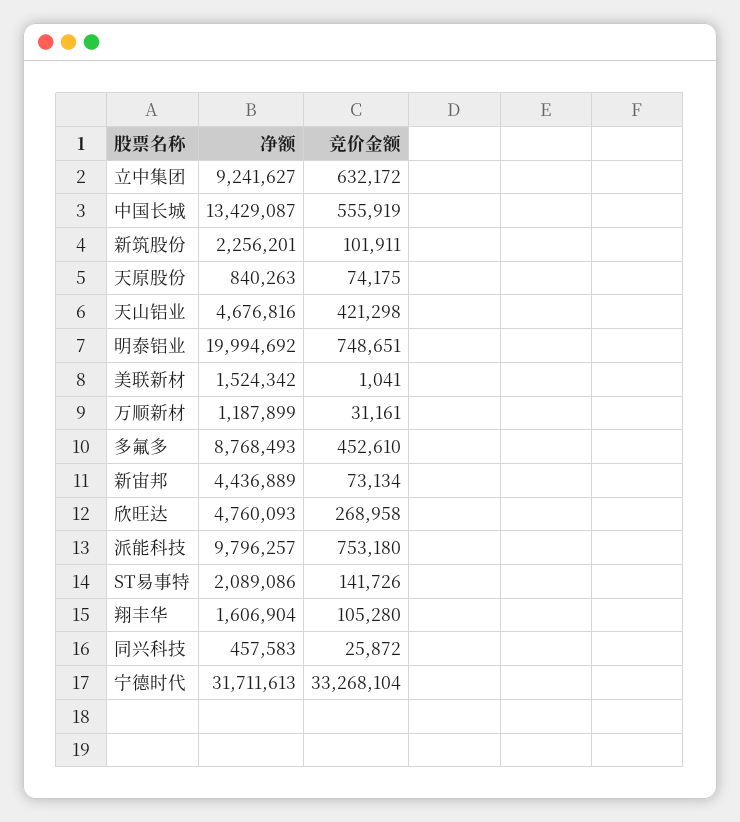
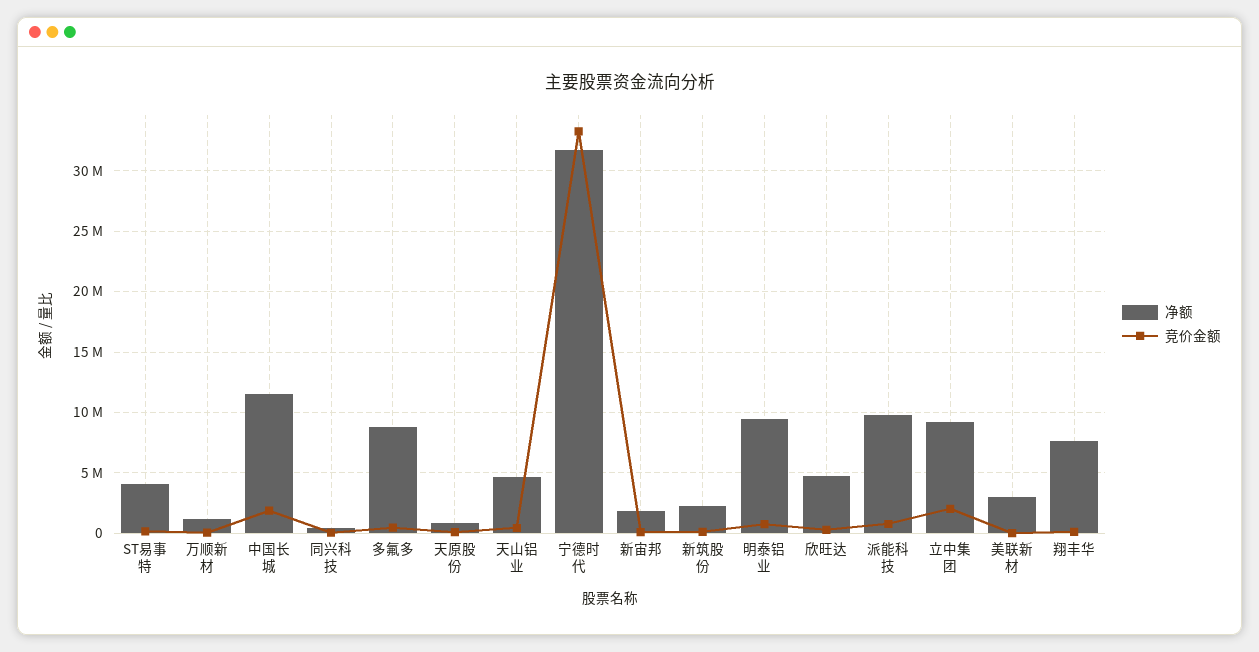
竞价金额, 立中集团: 632172 -> 2000000
净额, 中国长城: 13429087 -> 11500000
竞价金额, 中国长城: 555919 -> 2000000
净额, 明泰铝业: 19994692 -> 9500000
净额, 美联新材: 1524342 -> 3000000
净额, 新宙邦: 4436889 -> 2000000
净额, ST易事特: 2089086 -> 4000000
净额, 翔丰华: 1606904 -> 7500000

